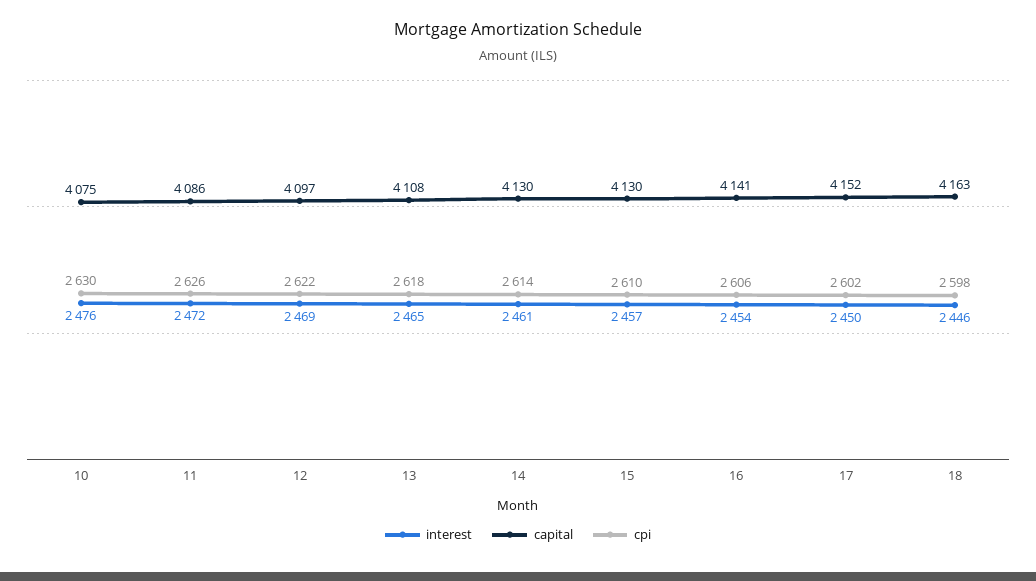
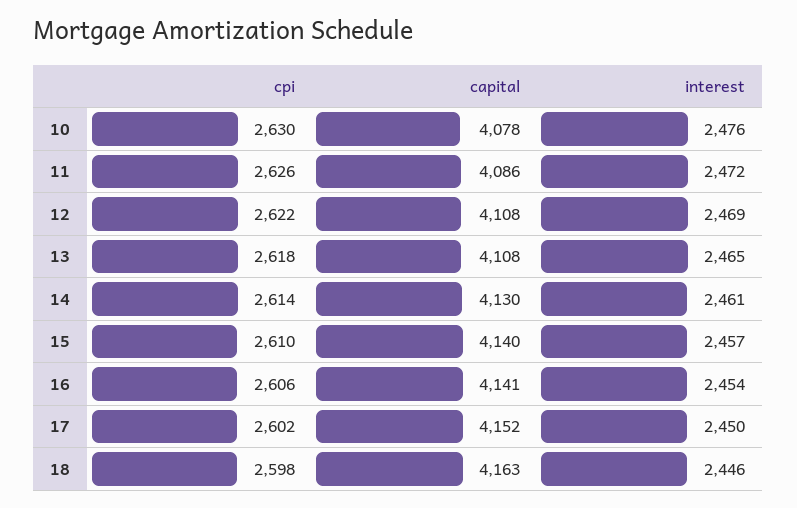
capital, 10: 4075 -> 4078
capital, 12: 4097 -> 4108
capital, 15: 4130 -> 4140

